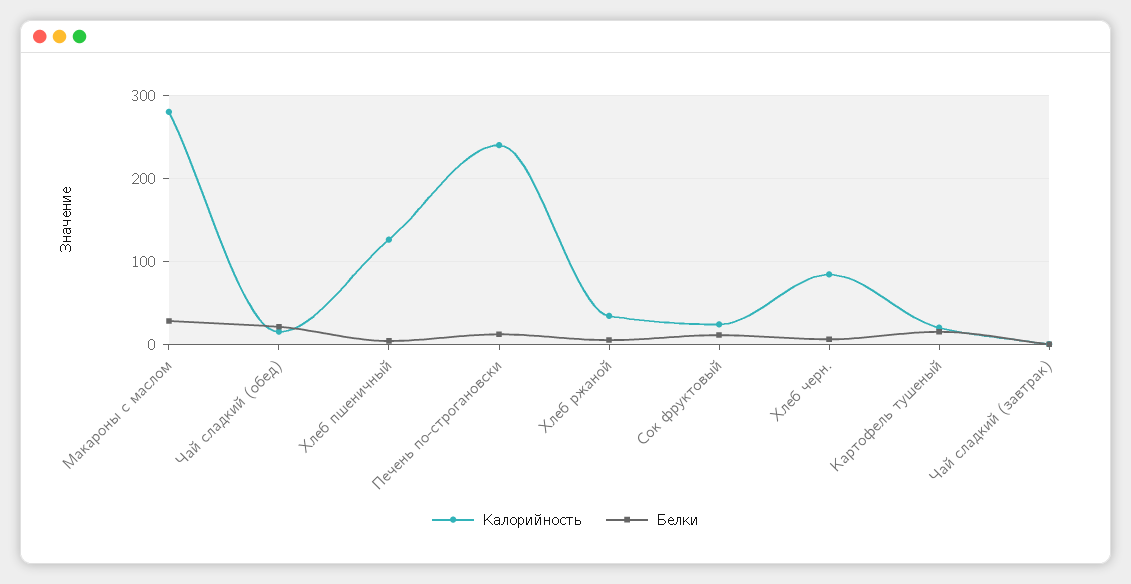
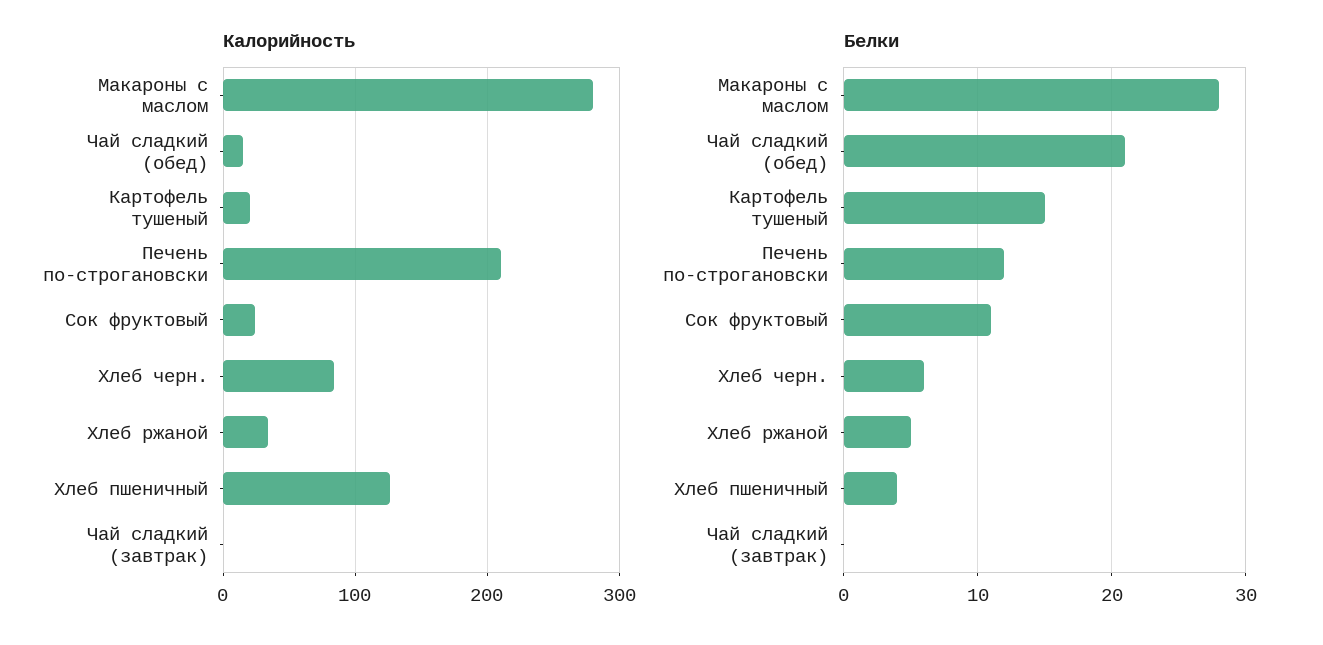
Калорийность, Печень по-строгановски: 240 -> 210

